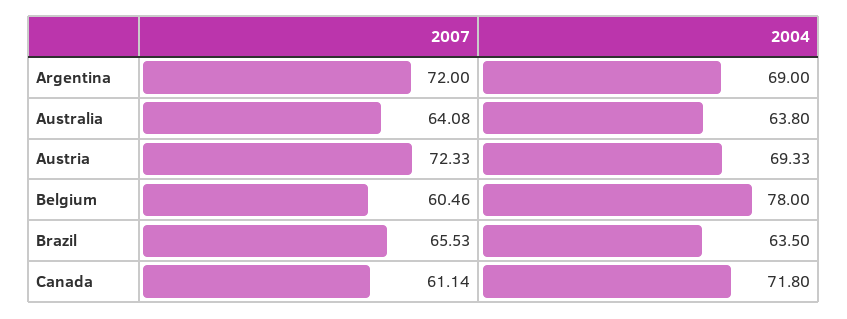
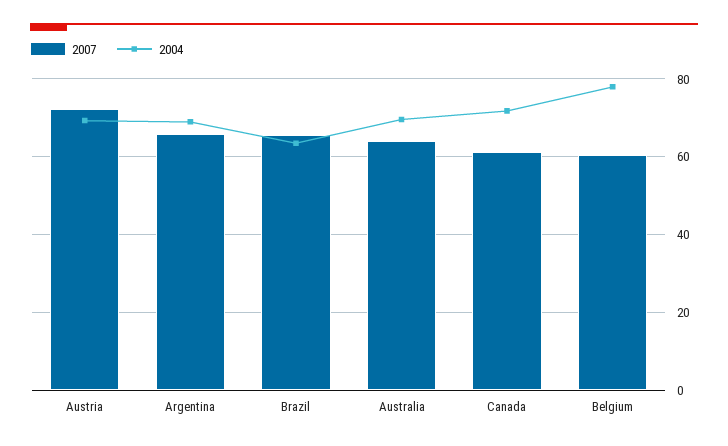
2007, Argentina: 72 -> 66
2004, Australia: 63.8 -> 70

